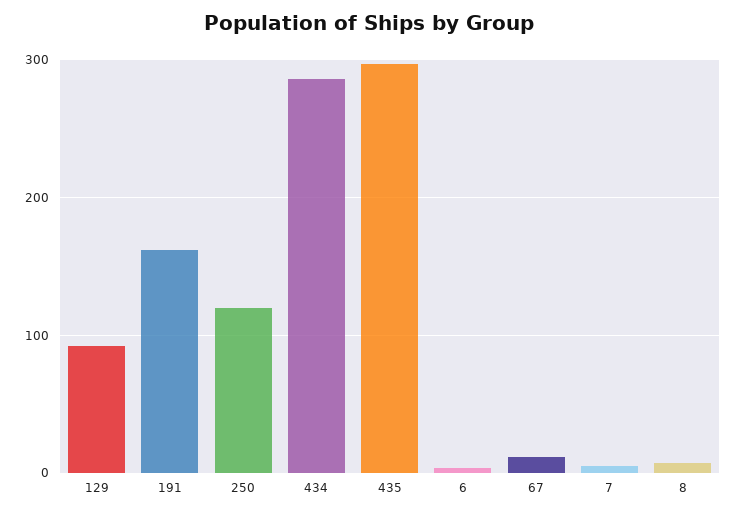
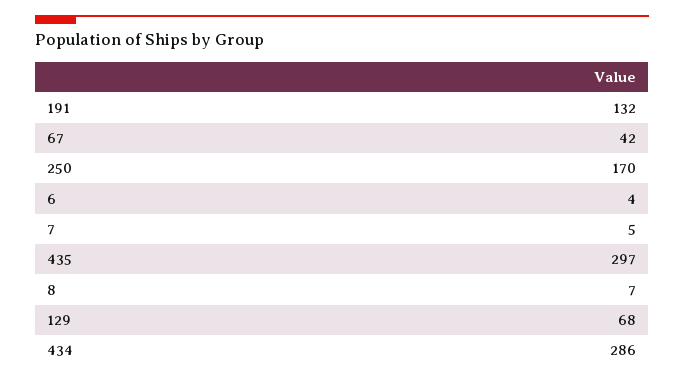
129: 90 -> 68
191: 160 -> 132
250: 120 -> 170
67: 10 -> 42

